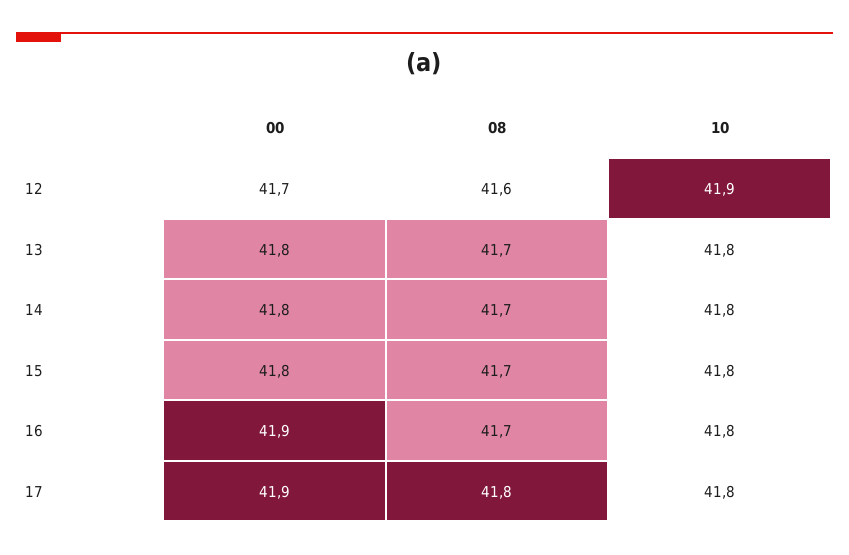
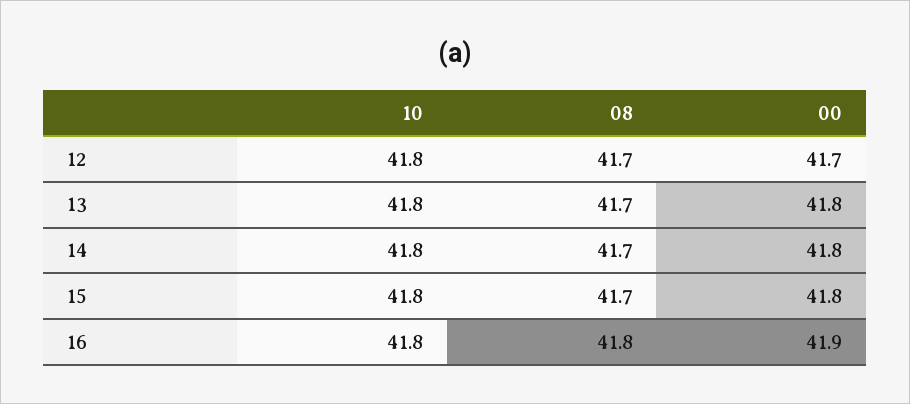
08, 12: 41.6 -> 41.7
10, 12: 41.9 -> 41.8
08, 16: 41.7 -> 41.8
00, 17: 41.9 -> none
08, 17: 41.8 -> none
10, 17: 41.8 -> none

